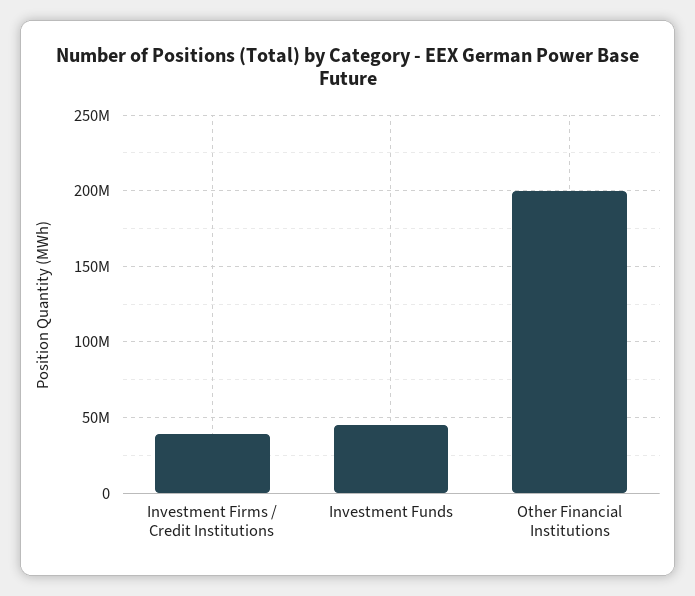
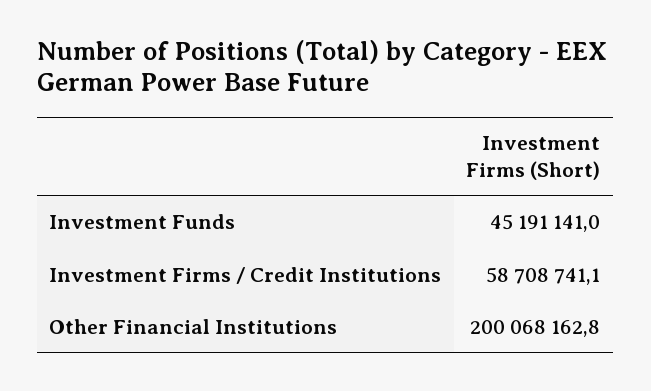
Investment Firms / Credit Institutions: 40000000 -> 58708741.1

